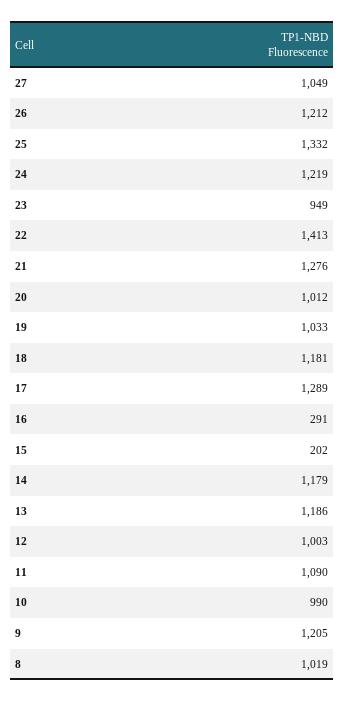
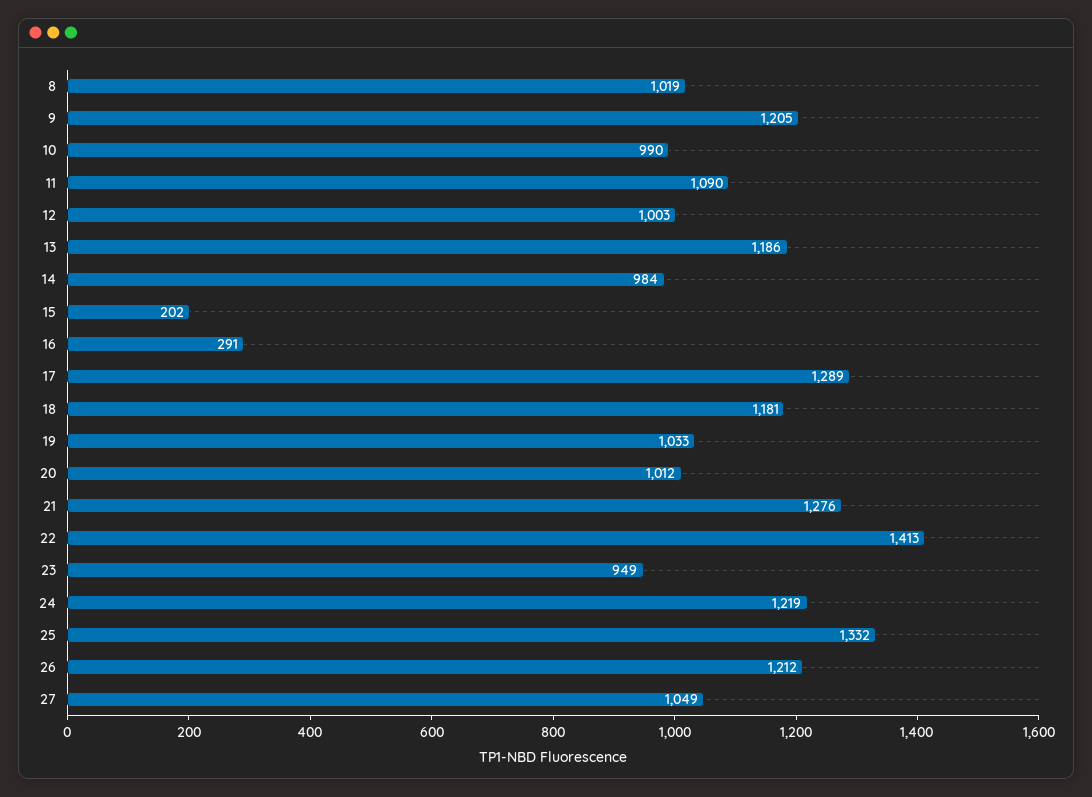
14: 1179 -> 984

